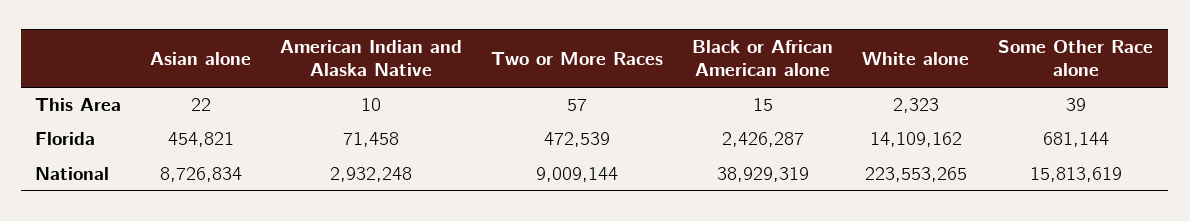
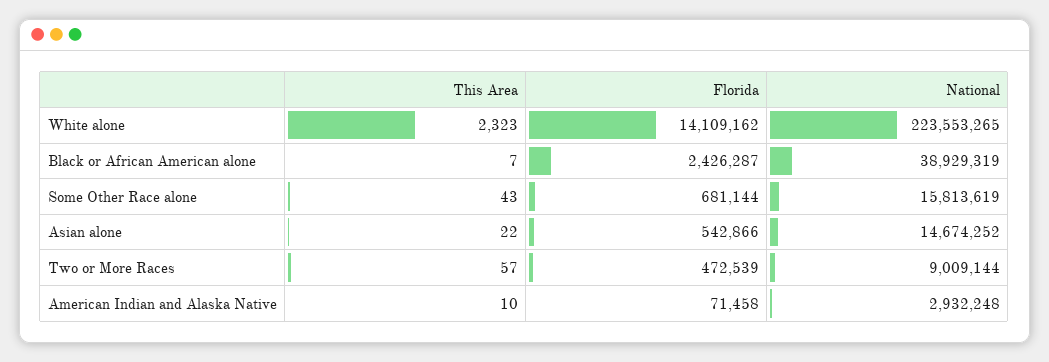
Black or African American alone, This Area: 15 -> 7
Some Other Race alone, This Area: 39 -> 43
Asian alone, Florida: 454821 -> 542866
Asian alone, National: 8726834 -> 14674252

